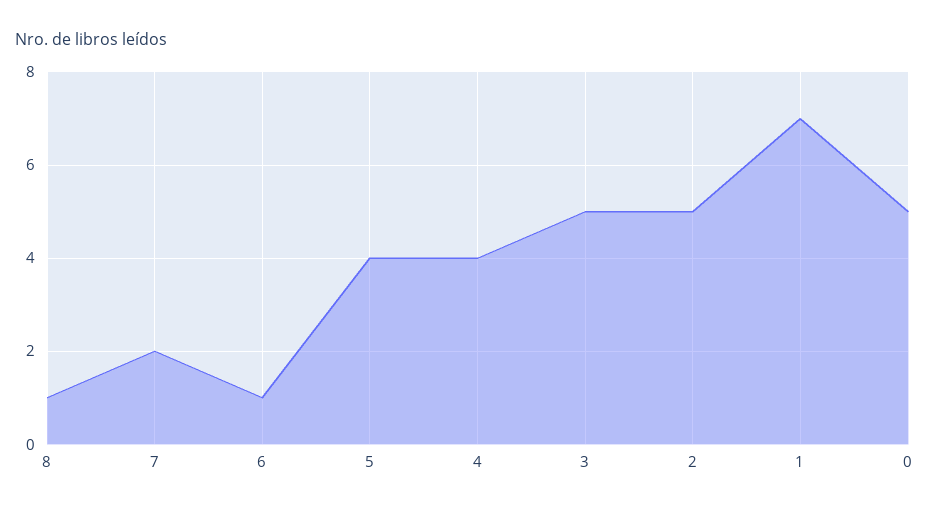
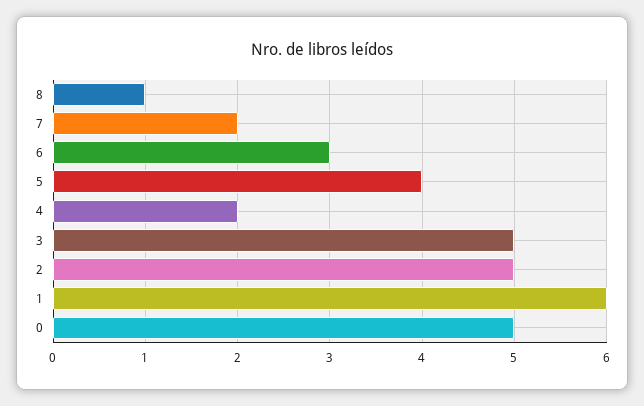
6: 1 -> 3
4: 4 -> 2
1: 7 -> 6

